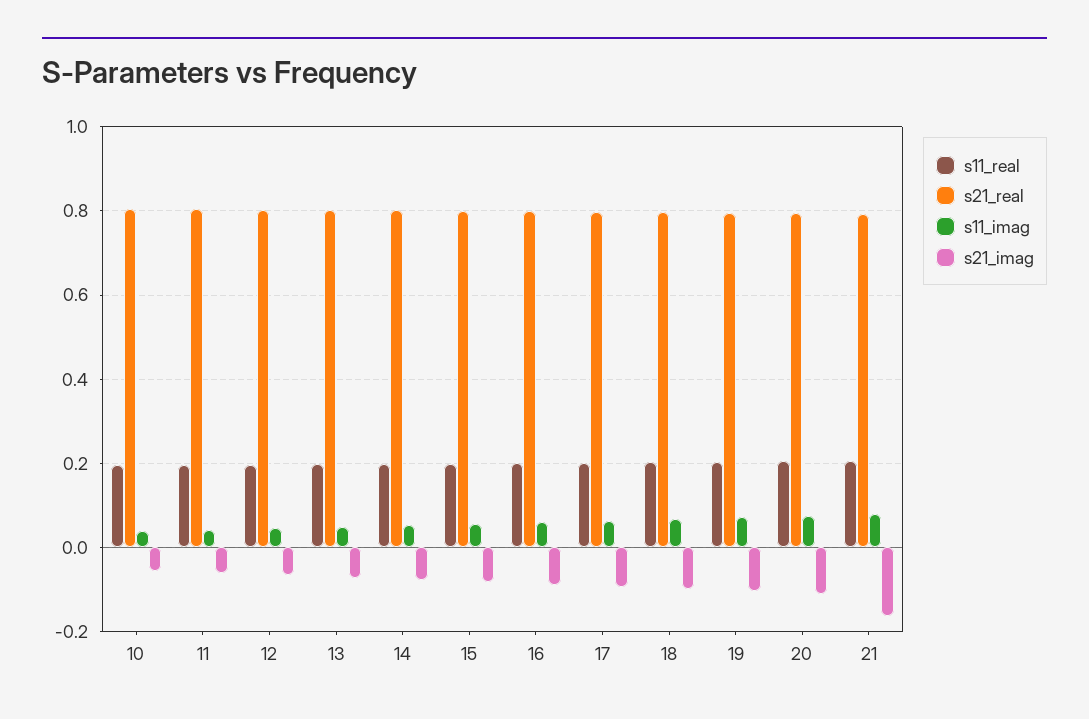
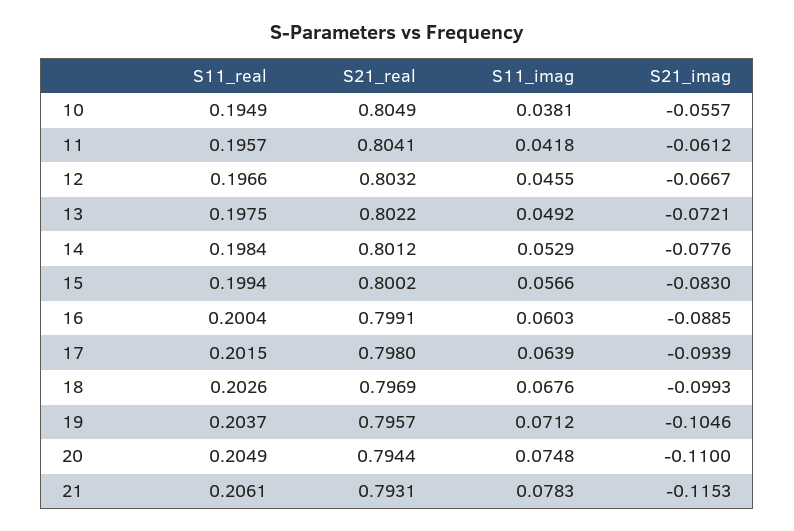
s21_imag, 21: -0.16 -> -0.1153

